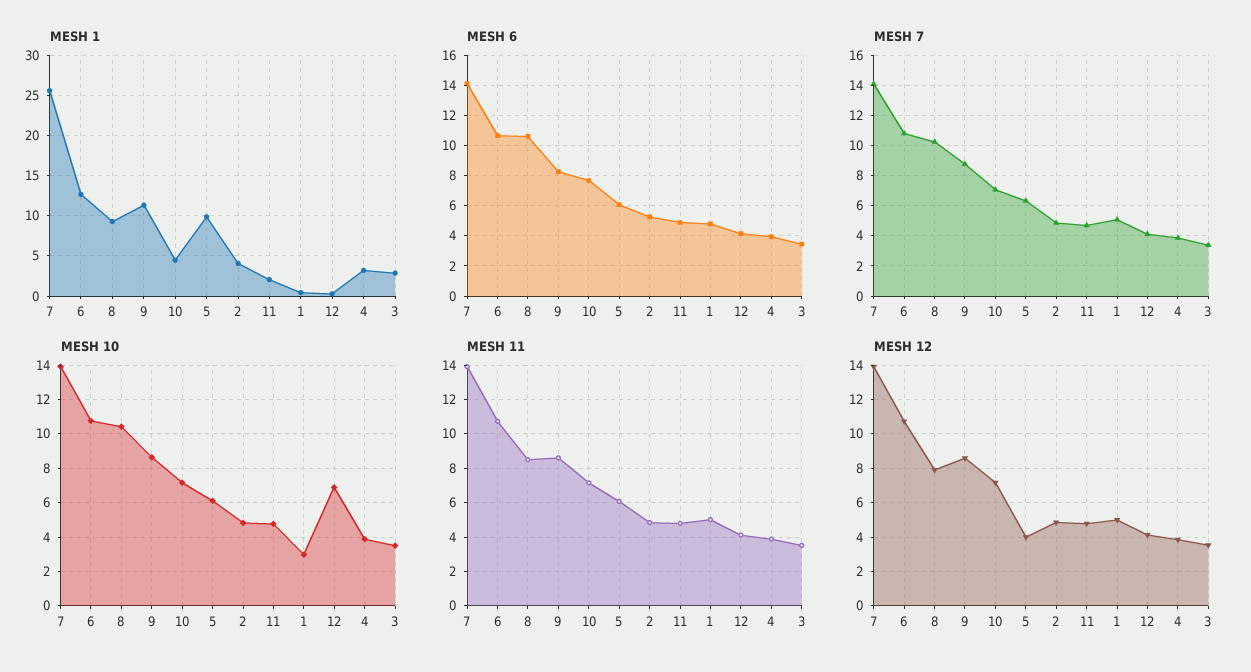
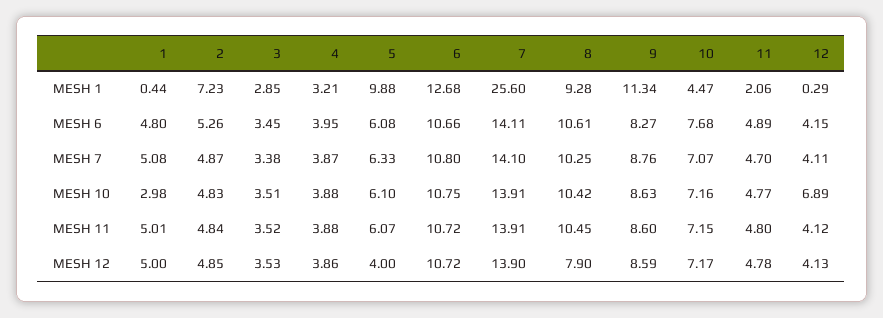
MESH 1, 2: 4 -> 7.23
MESH 11, 8: 8.5 -> 10.45

